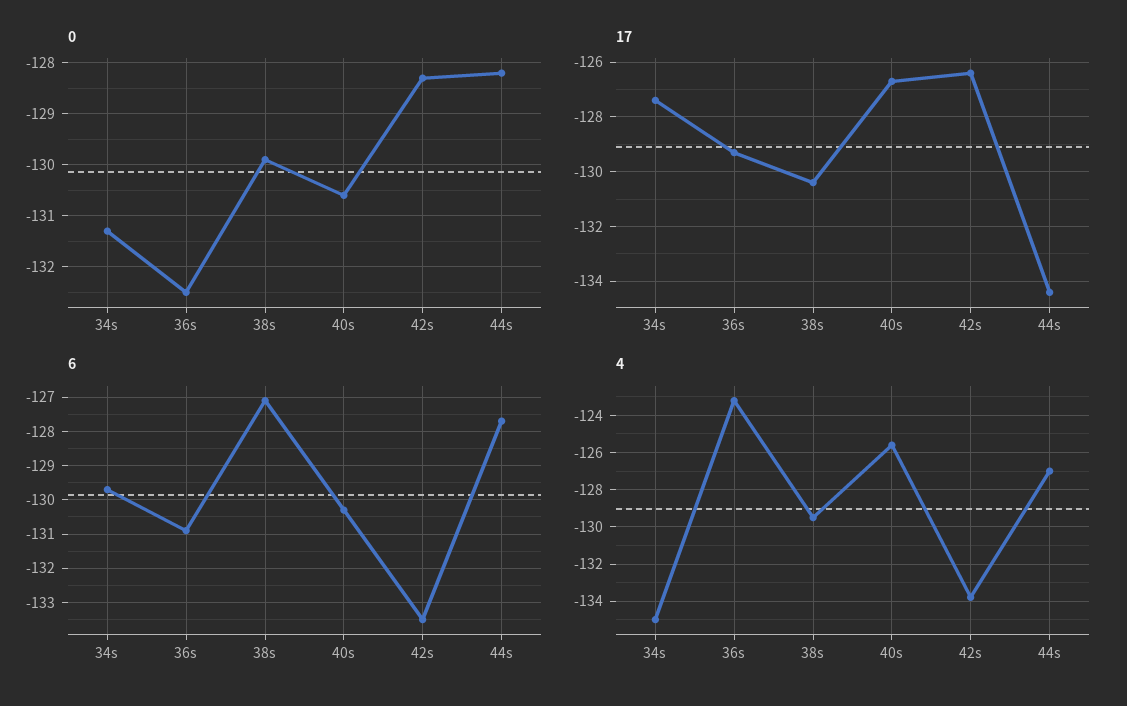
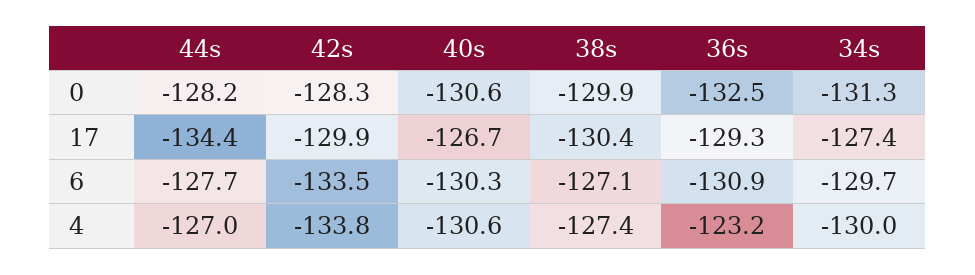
17, 42s: -126.5 -> -129.9
4, 34s: -135 -> -130
4, 38s: -129.5 -> -127.4
4, 40s: -125.5 -> -130.6

